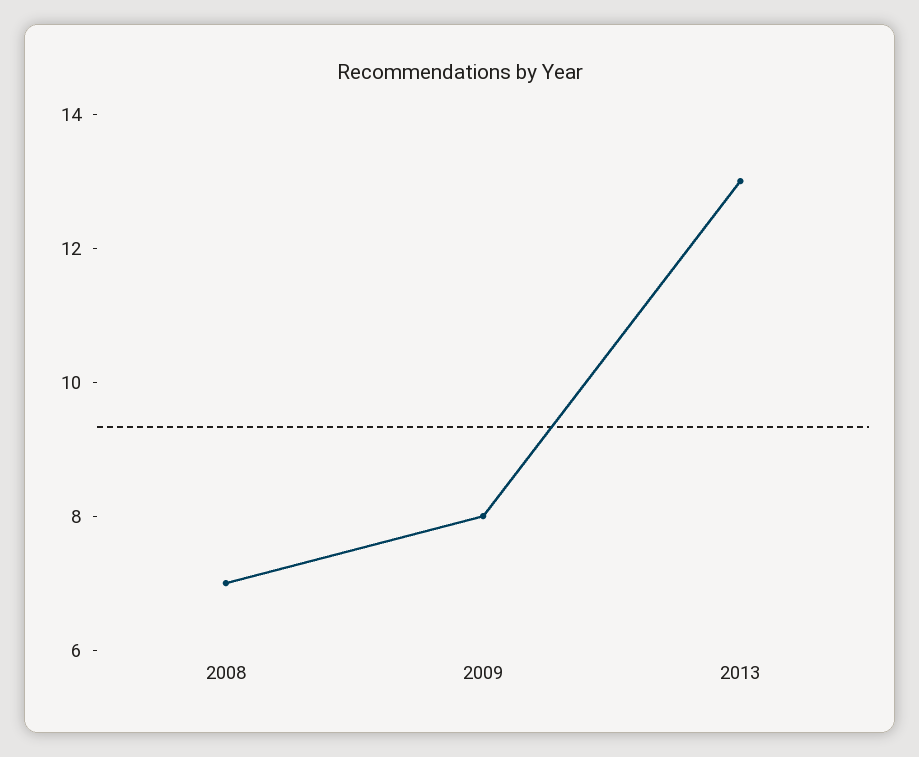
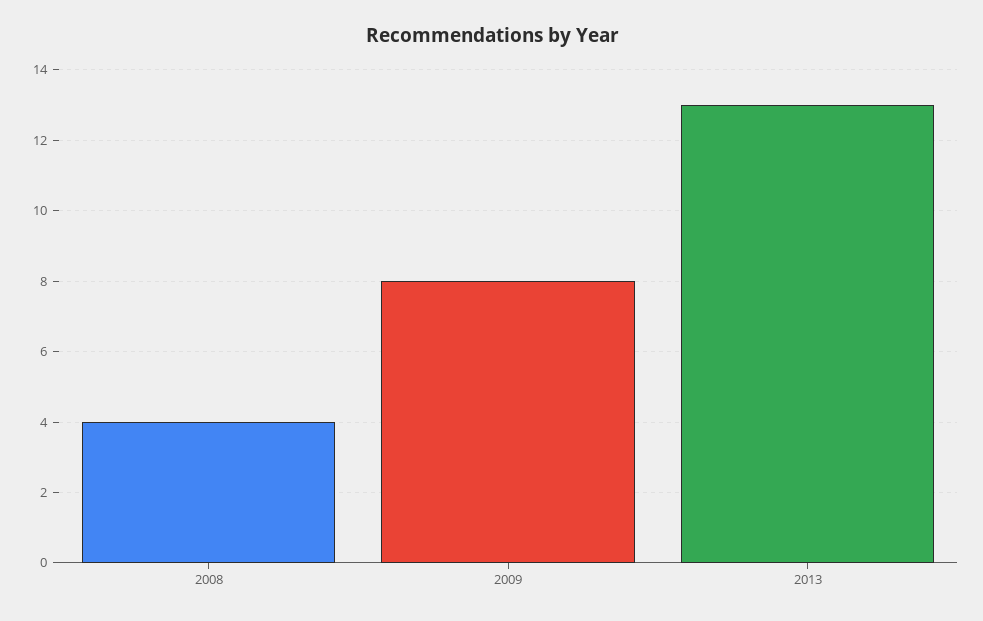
2008: 7 -> 4

